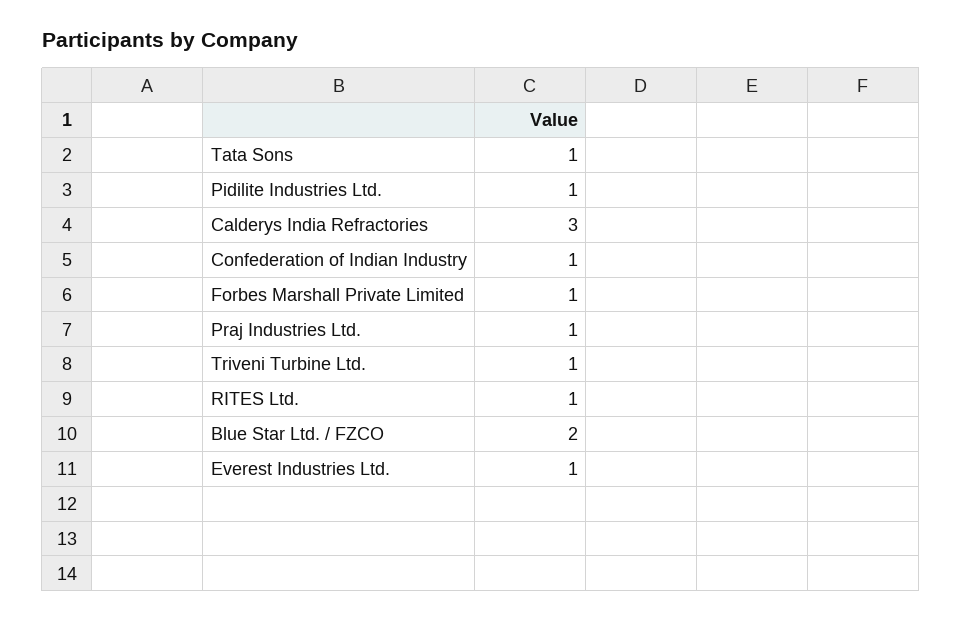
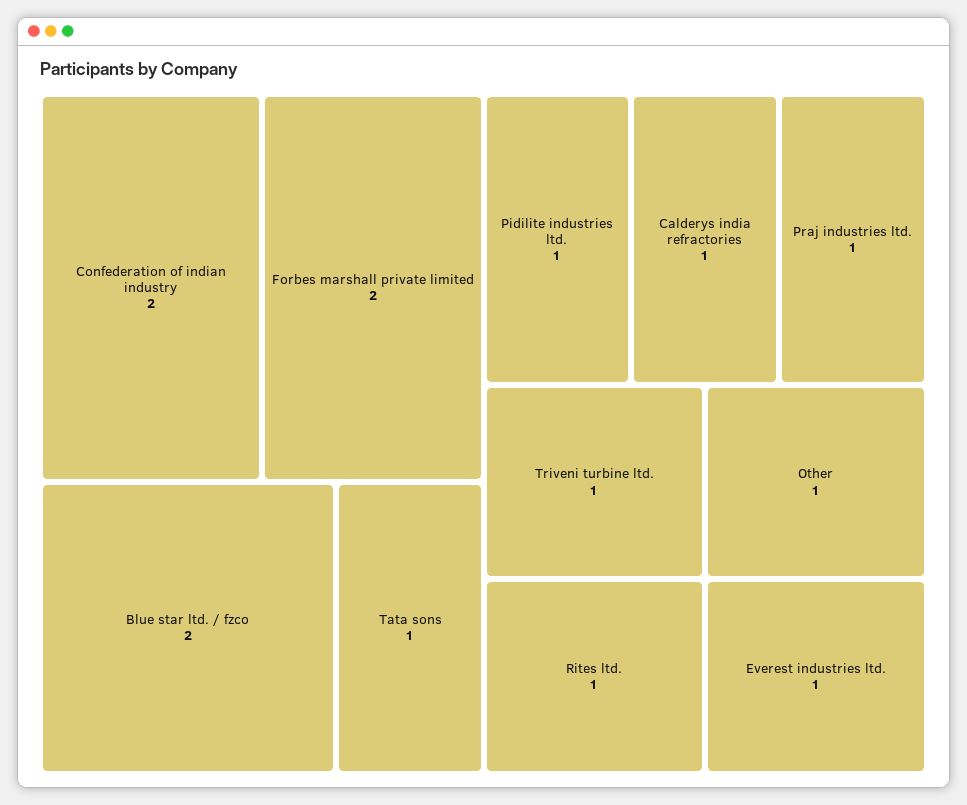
Calderys India Refractories: 3 -> 1
Confederation of Indian Industry: 1 -> 2
Forbes Marshall Private Limited: 1 -> 2
Other: none -> 1

